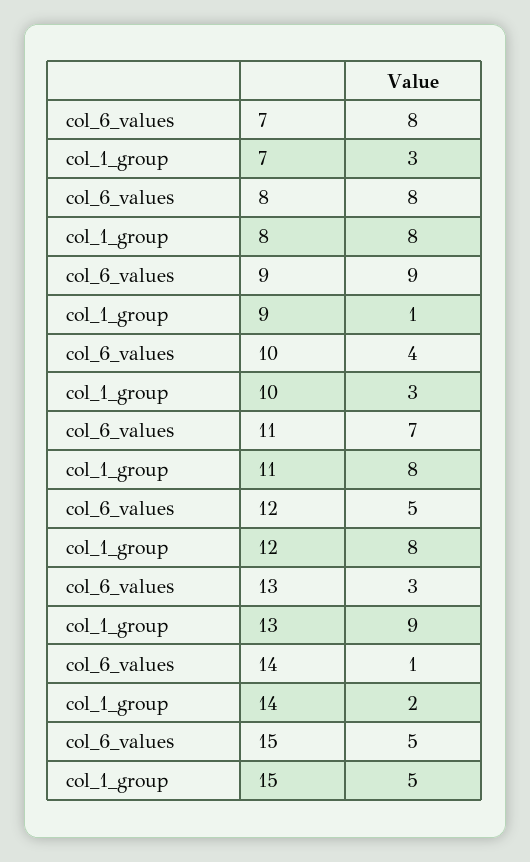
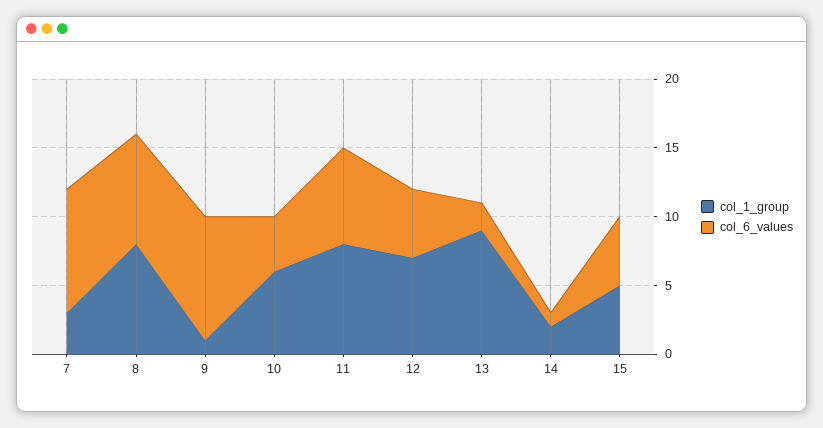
col_6_values, 7: 8 -> 9
col_1_group, 10: 3 -> 6
col_1_group, 12: 8 -> 7
col_6_values, 13: 3 -> 2

